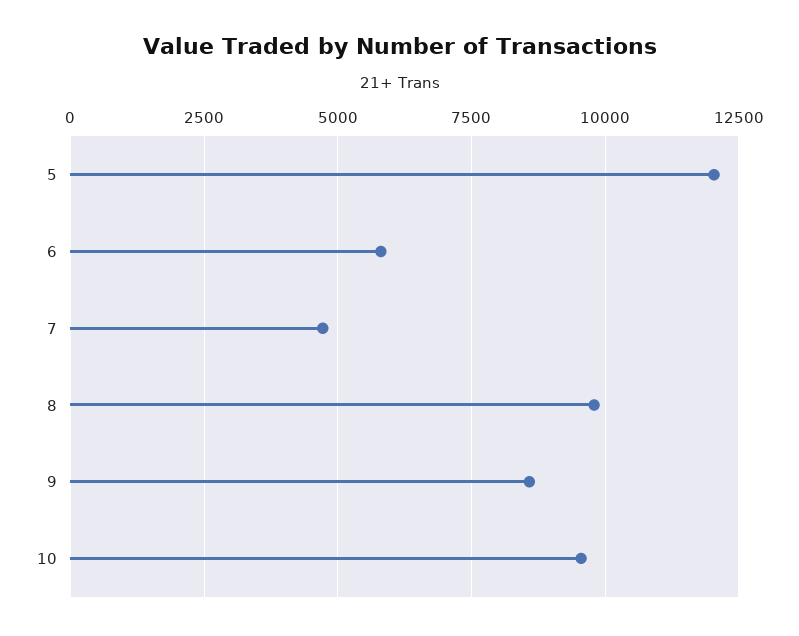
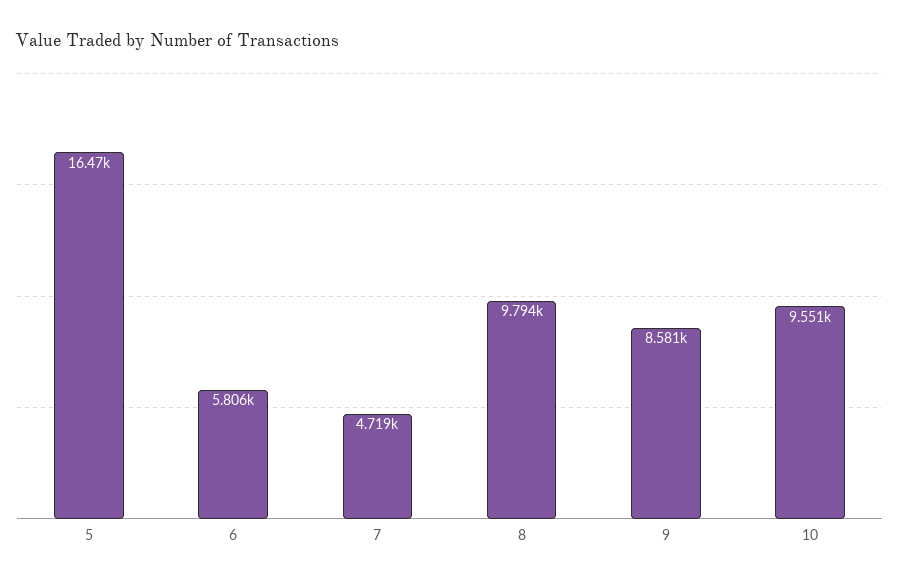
5: 12000 -> 16470

